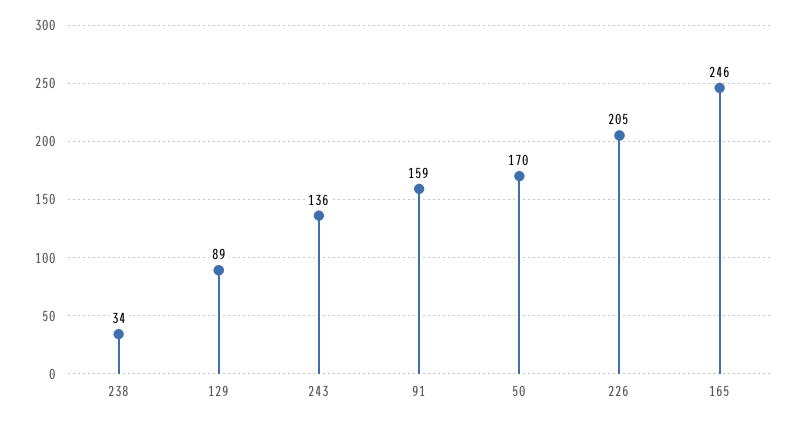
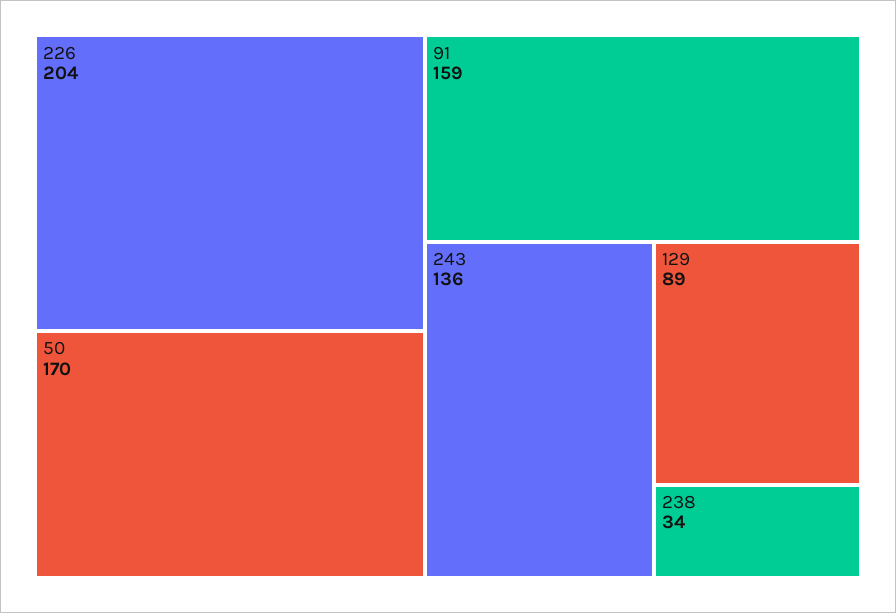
226: 205 -> 204
165: 246 -> none

